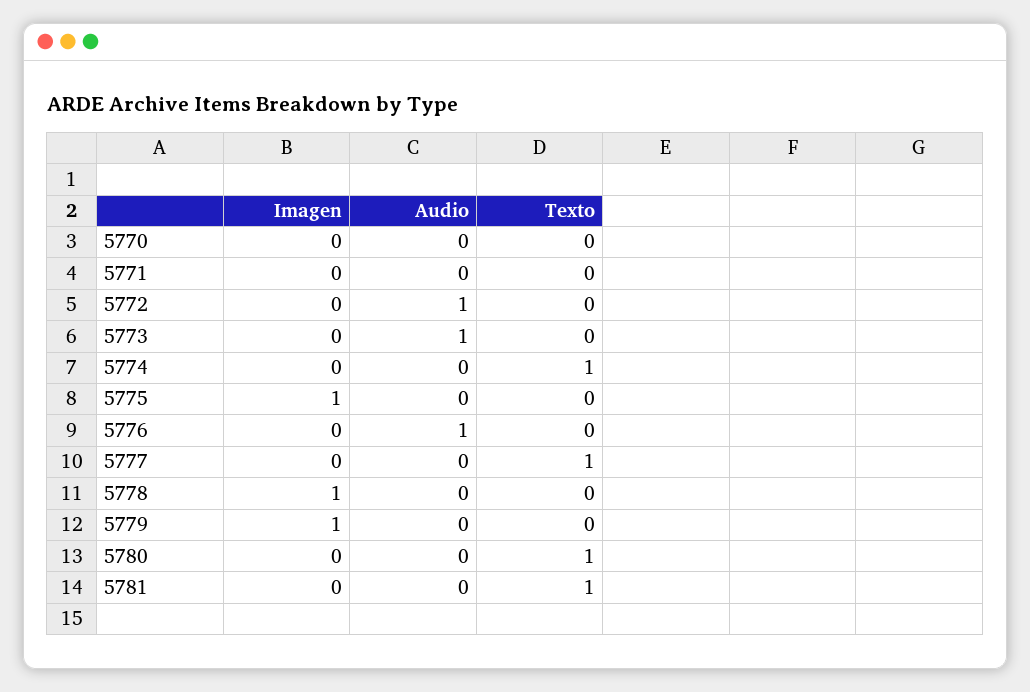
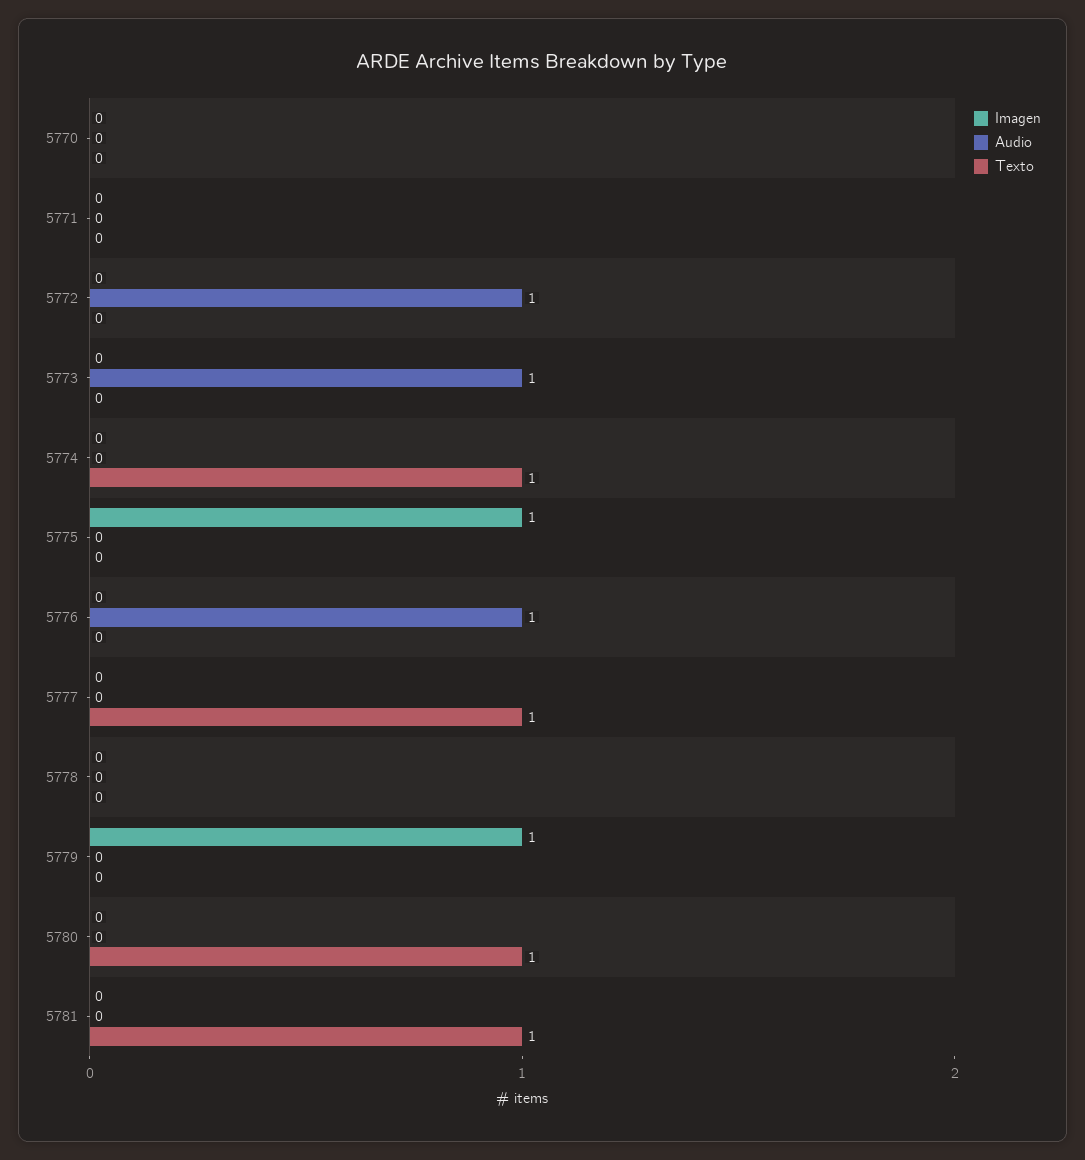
Imagen, 5778: 1 -> 0

